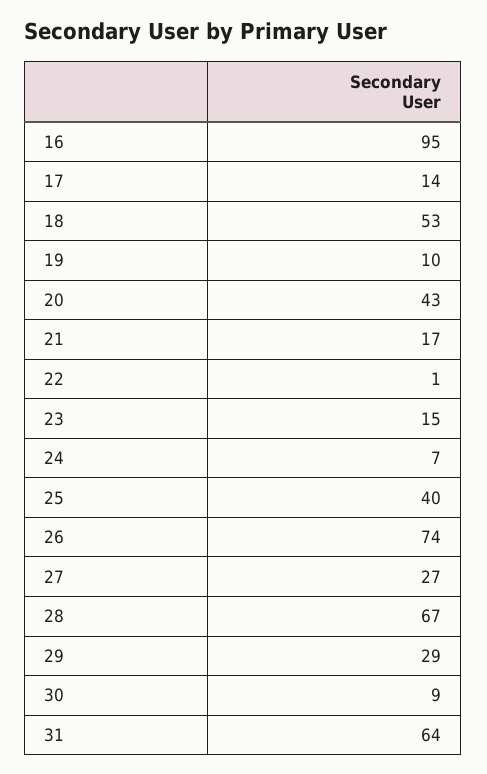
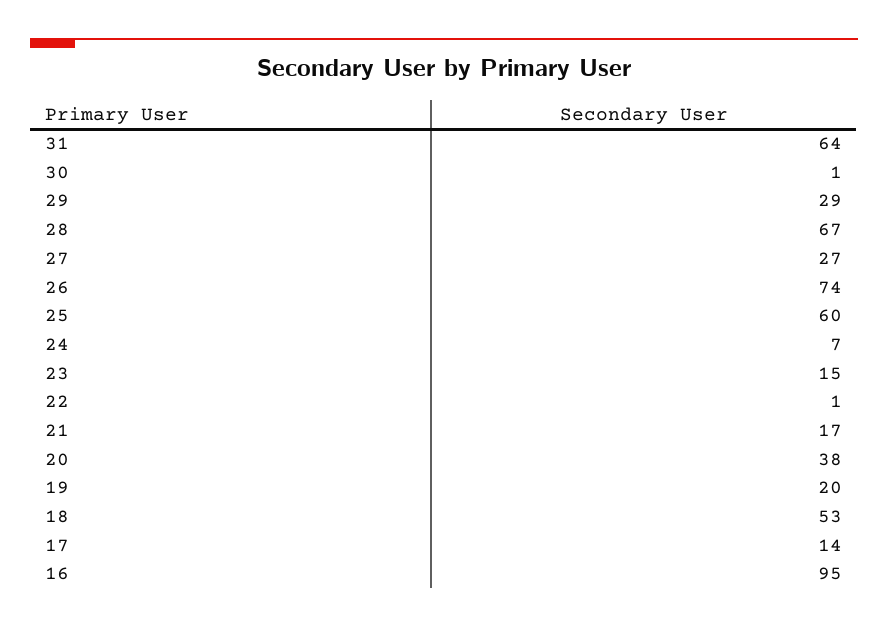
19: 10 -> 20
20: 43 -> 38
25: 40 -> 60
30: 9 -> 1

